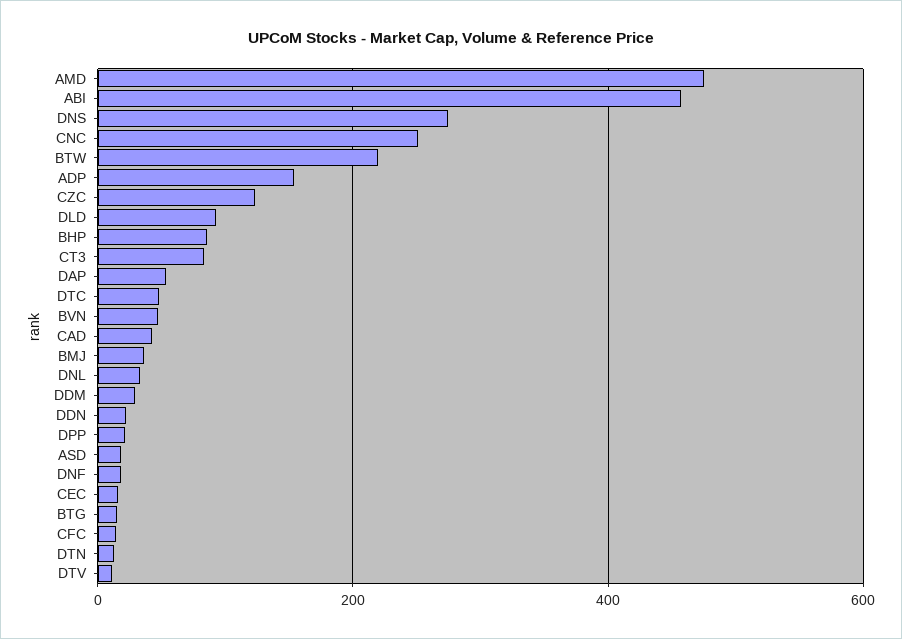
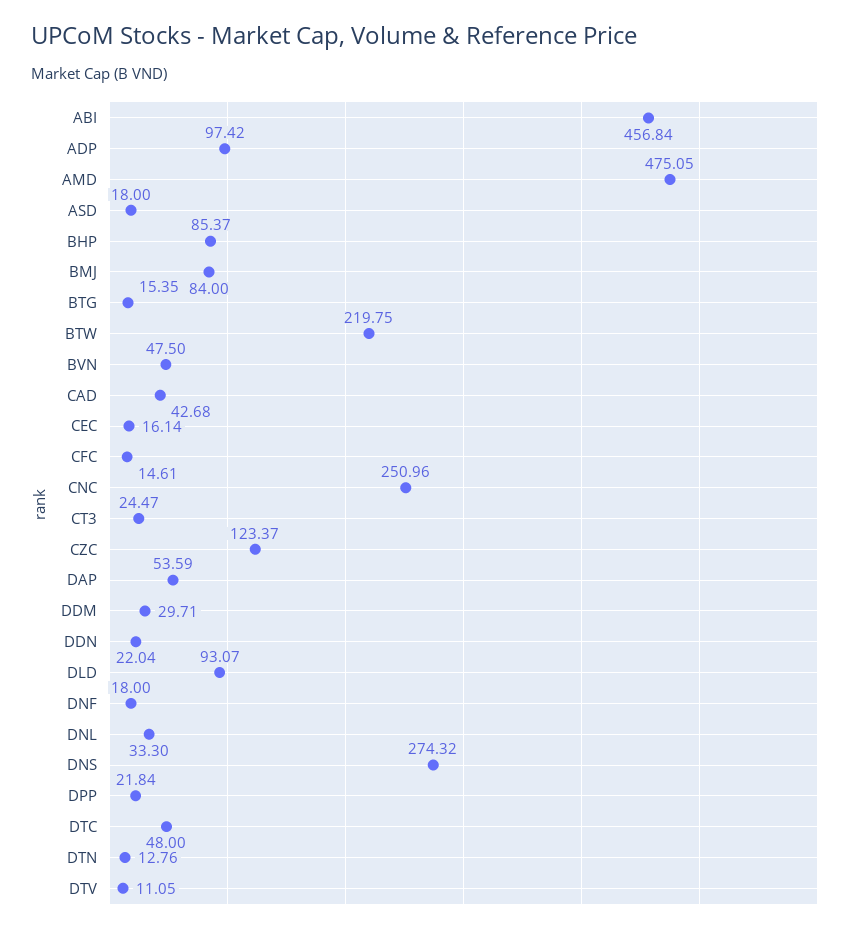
ADP: 160 -> 97.42
CT3: 80 -> 24.47
BMJ: 40 -> 84

